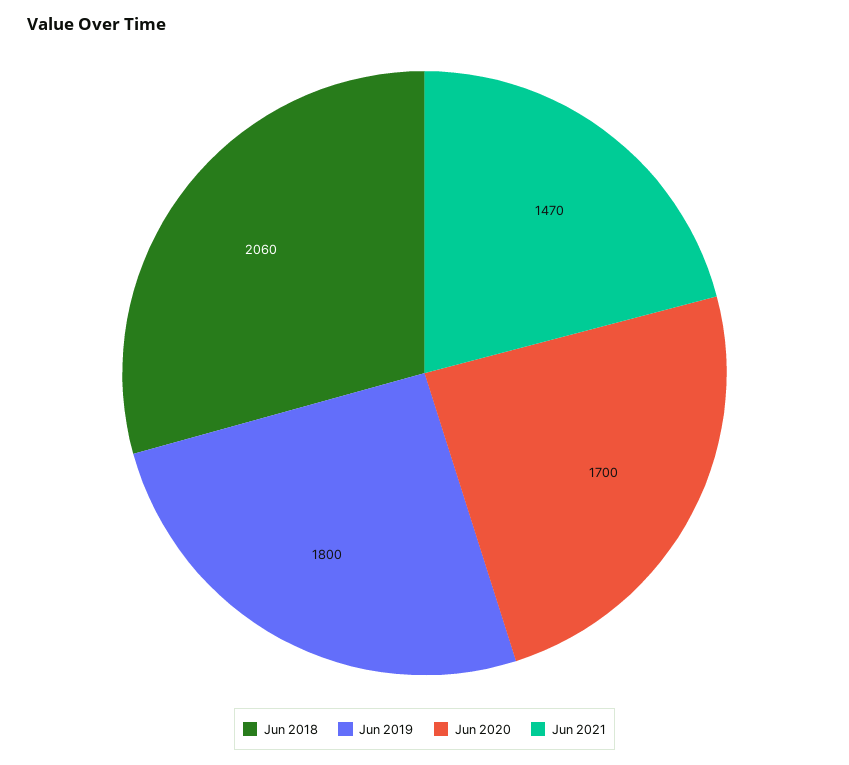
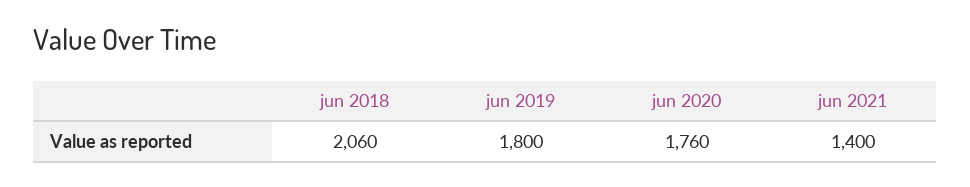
Jun 2020: 1700 -> 1760
Jun 2021: 1470 -> 1400

